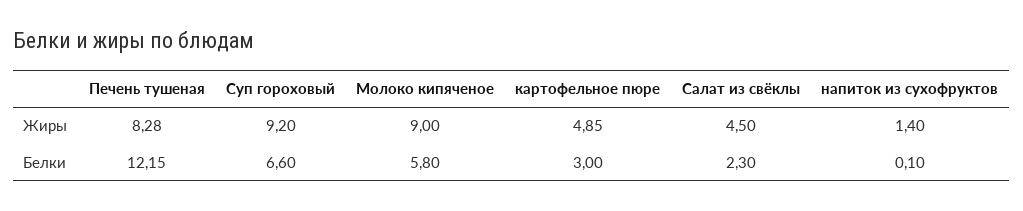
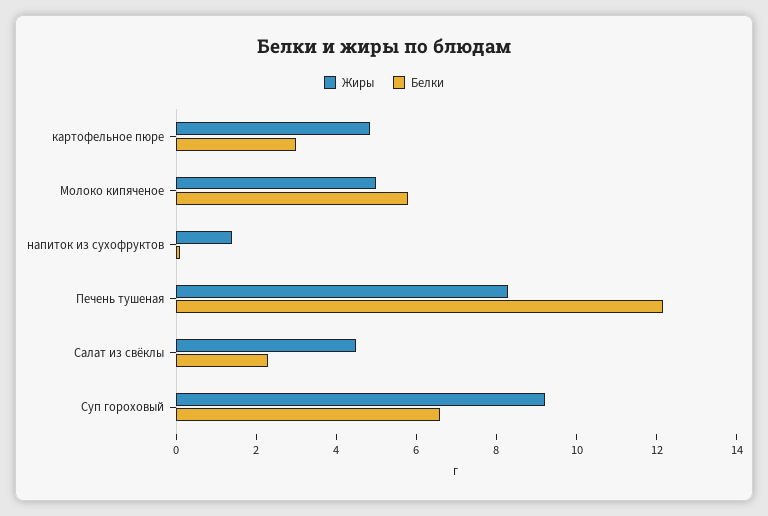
Жиры, Молоко кипяченое: 9 -> 5

